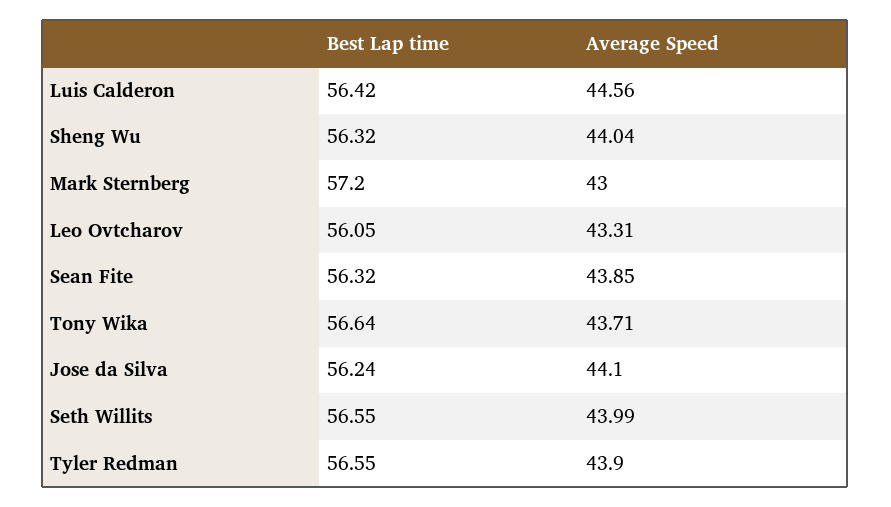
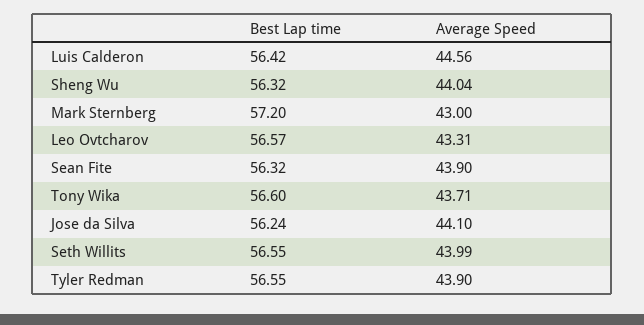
Best Lap time, Leo Ovtcharov: 56.05 -> 56.57
Average Speed, Sean Fite: 43.85 -> 43.9
Best Lap time, Tony Wika: 56.64 -> 56.6

